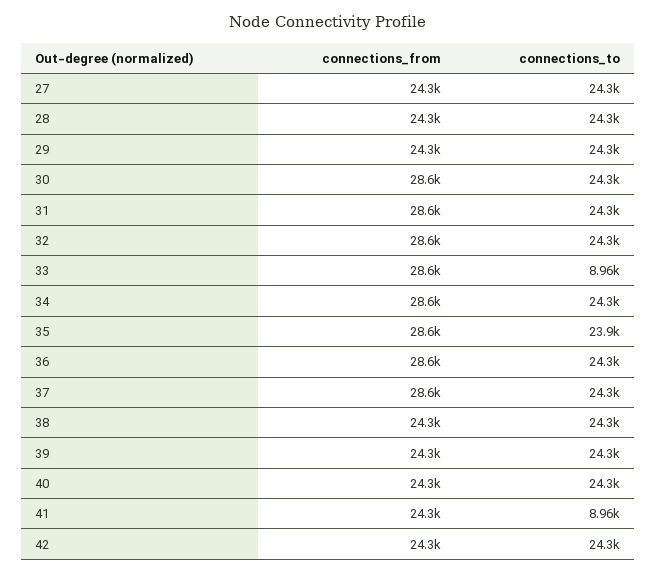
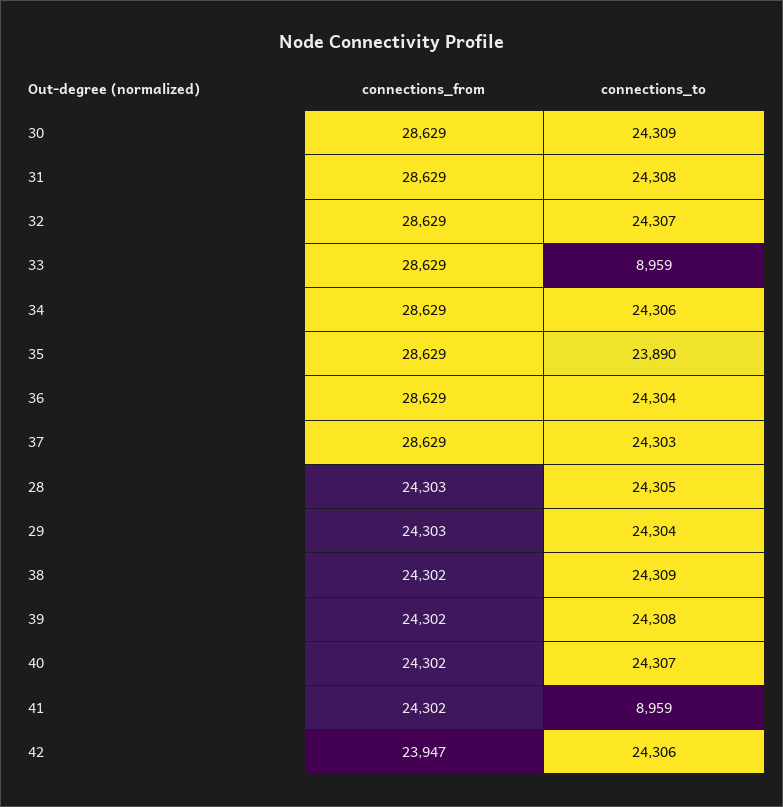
connections_from, 27: 24300 -> none
connections_to, 27: 24300 -> none
connections_from, 42: 24300 -> 23947

